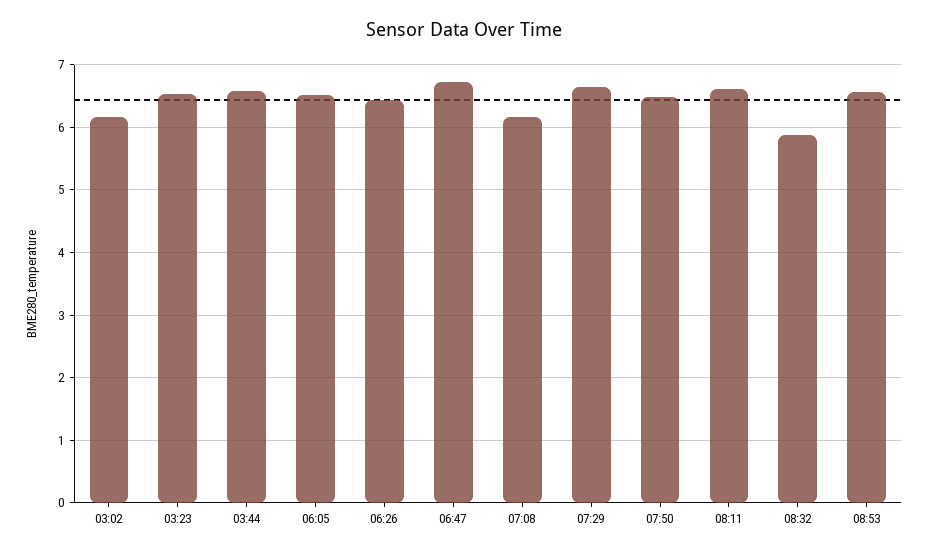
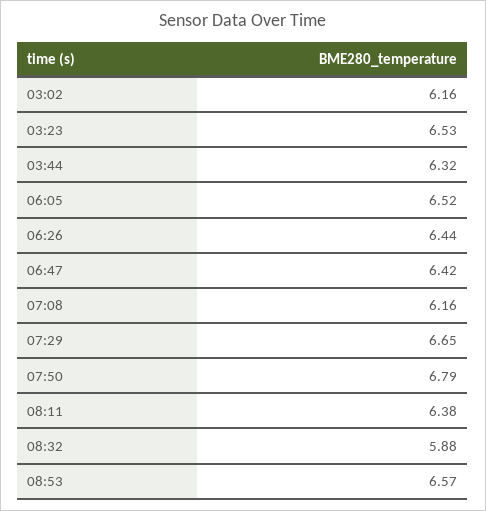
03:44: 6.6 -> 6.32
06:47: 6.7 -> 6.42
07:50: 6.5 -> 6.79
08:11: 6.6 -> 6.38

